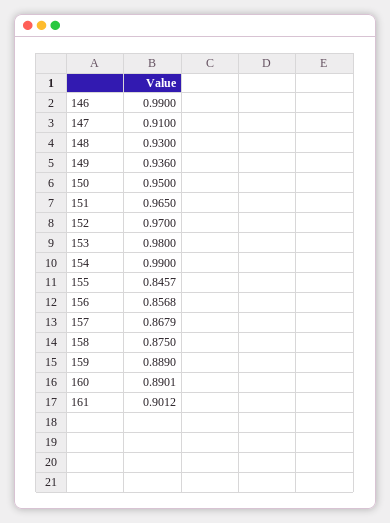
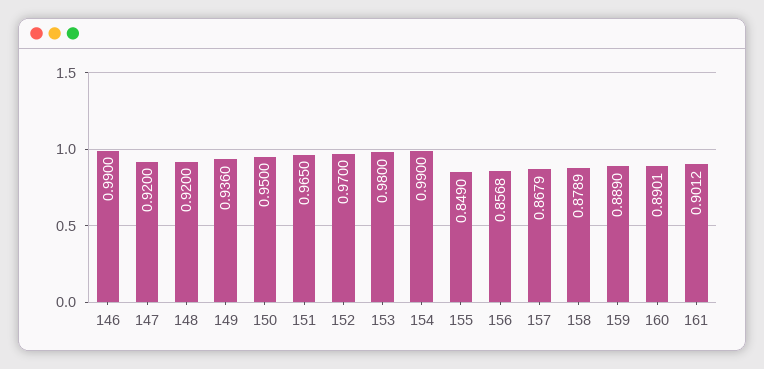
147: 0.91 -> 0.92
148: 0.93 -> 0.92
155: 0.8457 -> 0.849
158: 0.875 -> 0.8789

